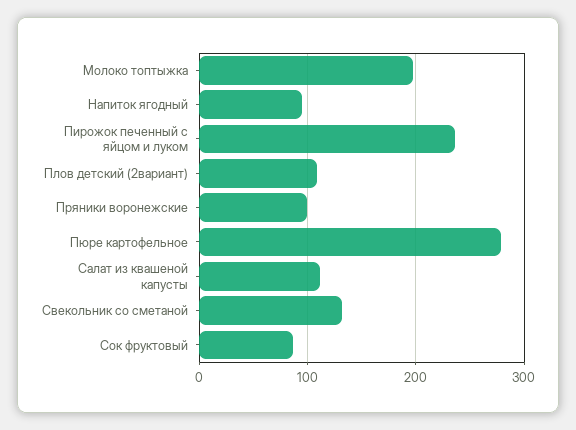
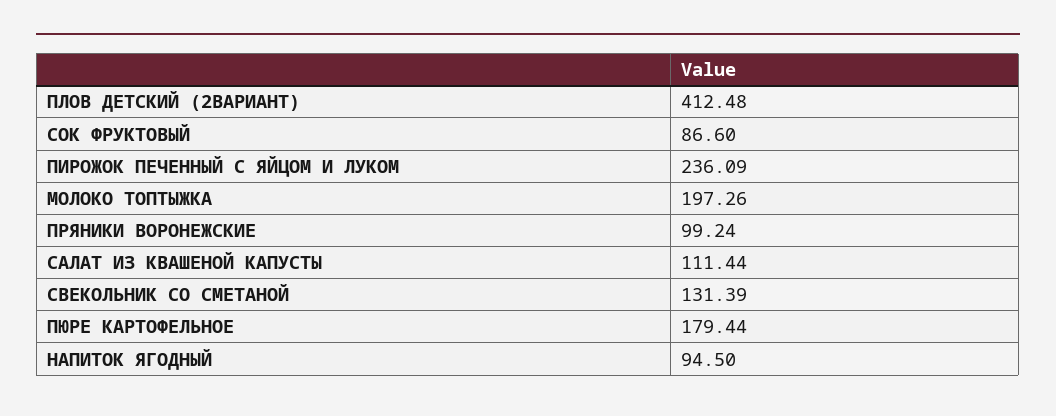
Плов детский (2вариант): 110 -> 412.48
Пюре картофельное: 280 -> 179.44

